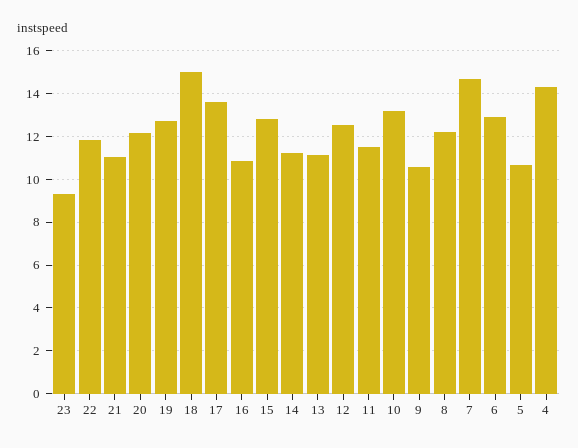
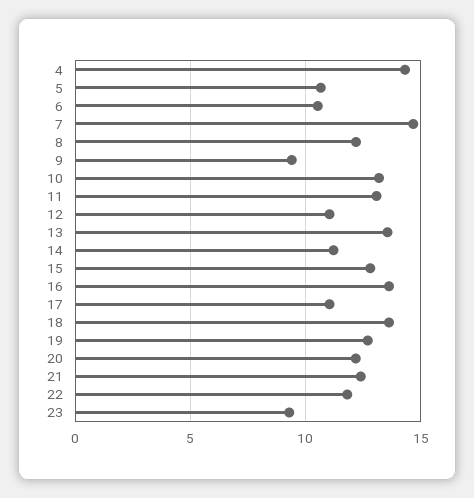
21: 11 -> 12.5
18: 15 -> 13.5
17: 13.5 -> 11
16: 11 -> 13.5
13: 11 -> 13.5
12: 12.5 -> 11
11: 11.5 -> 13
9: 10.5 -> 9.5
6: 13 -> 10.5

